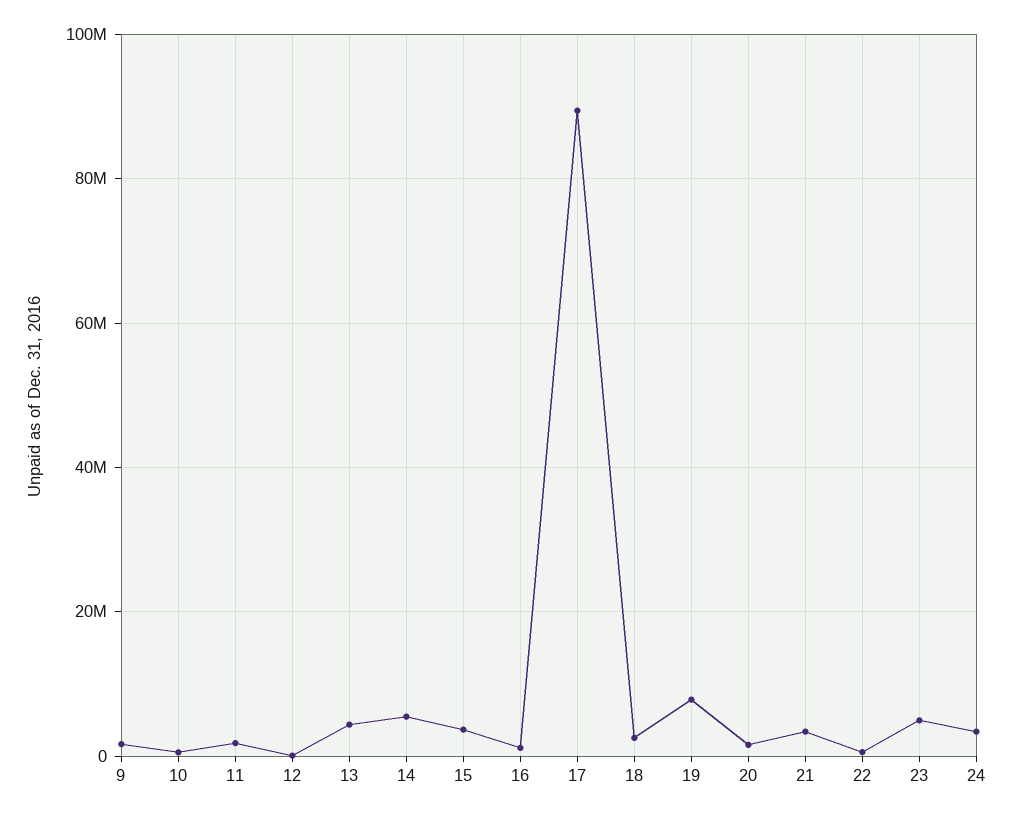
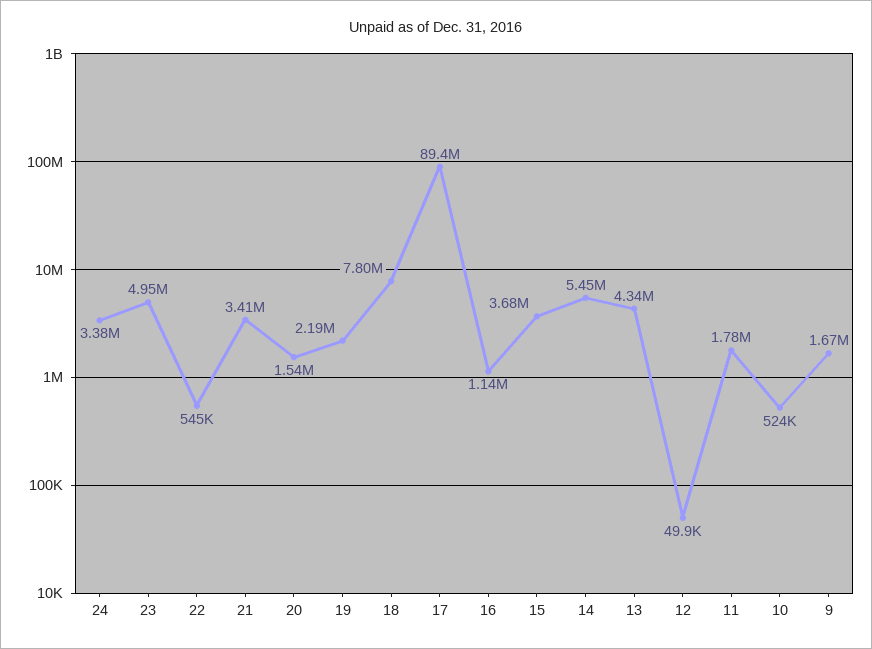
18: 2000000 -> 7800000
19: 8000000 -> 2190000

